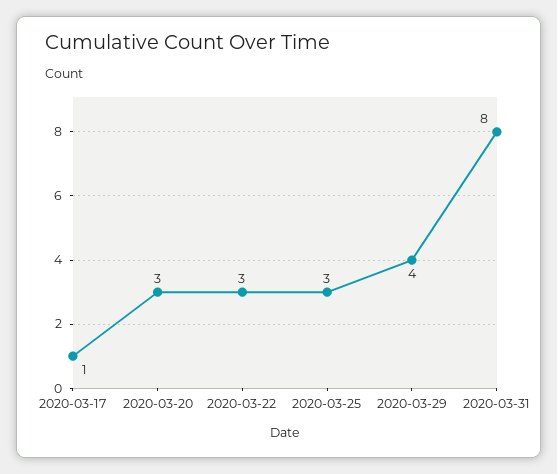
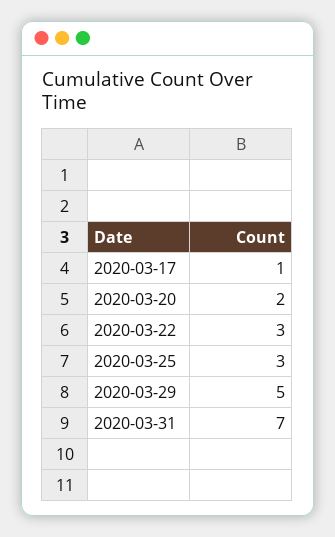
2020-03-20: 3 -> 2
2020-03-29: 4 -> 5
2020-03-31: 8 -> 7

